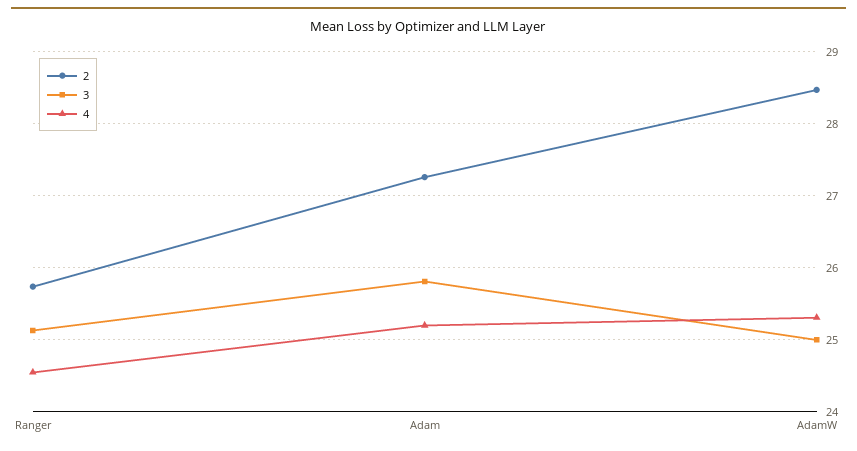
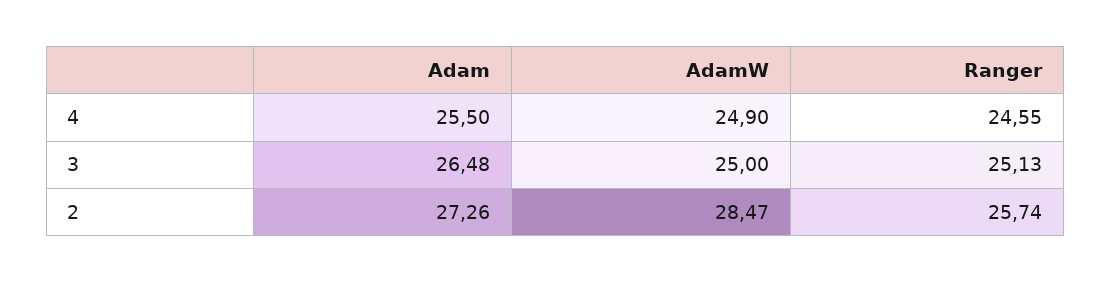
3, Adam: 25.8 -> 26.48
4, Adam: 25.2 -> 25.5
4, AdamW: 25.3 -> 24.9

